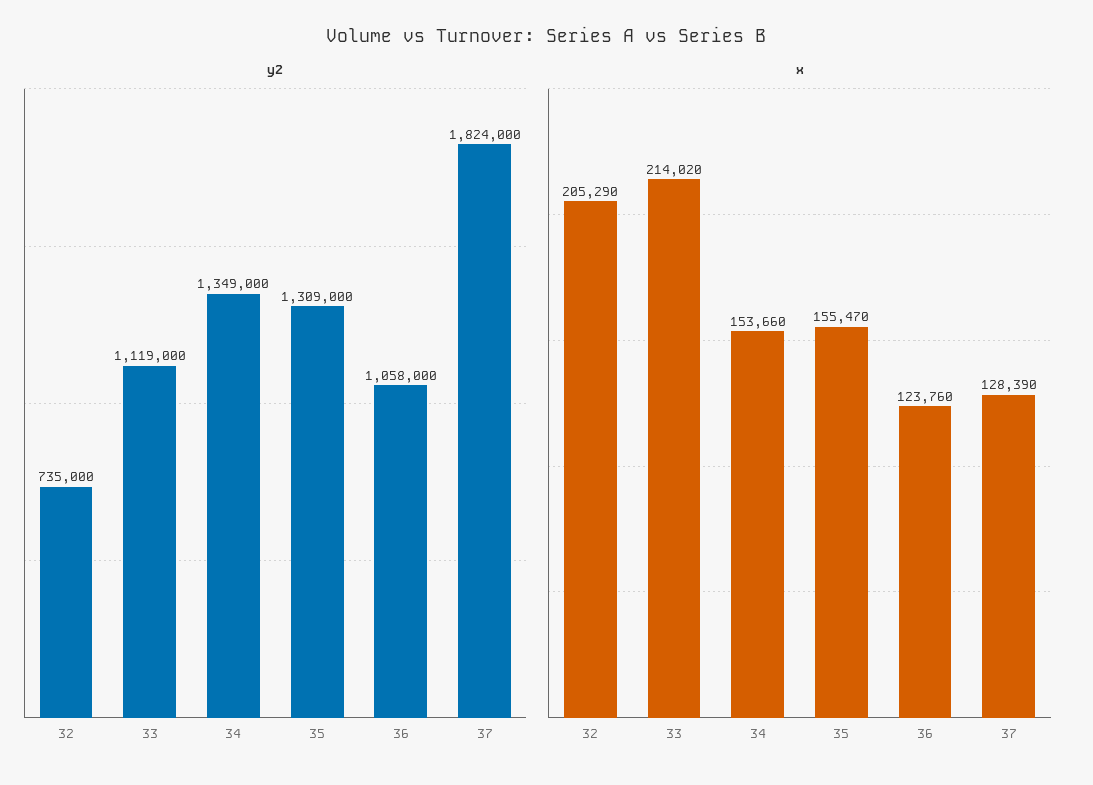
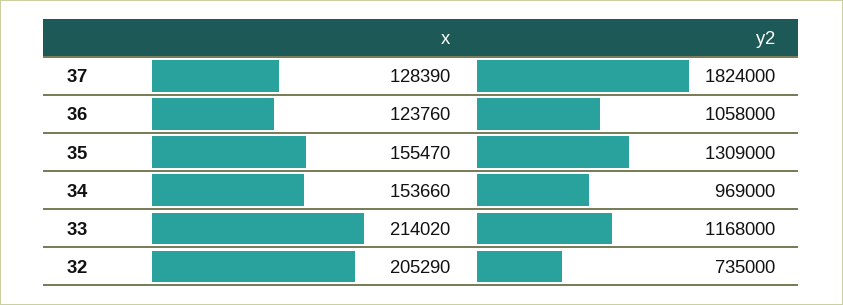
y2, 33: 1119000 -> 1168000
y2, 34: 1349000 -> 969000

